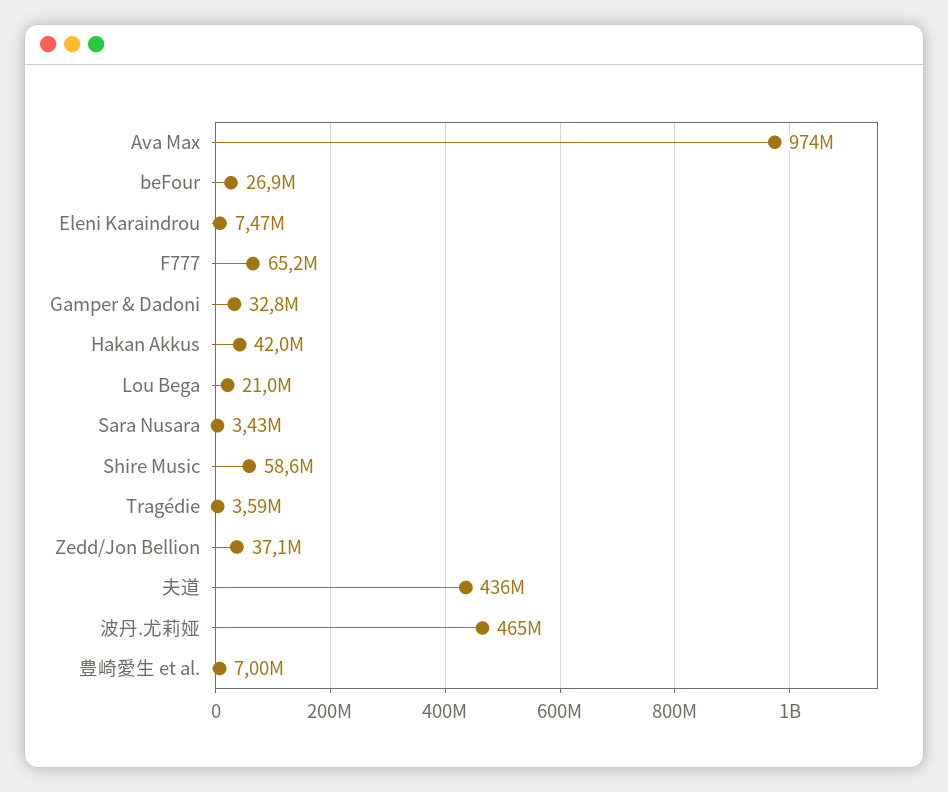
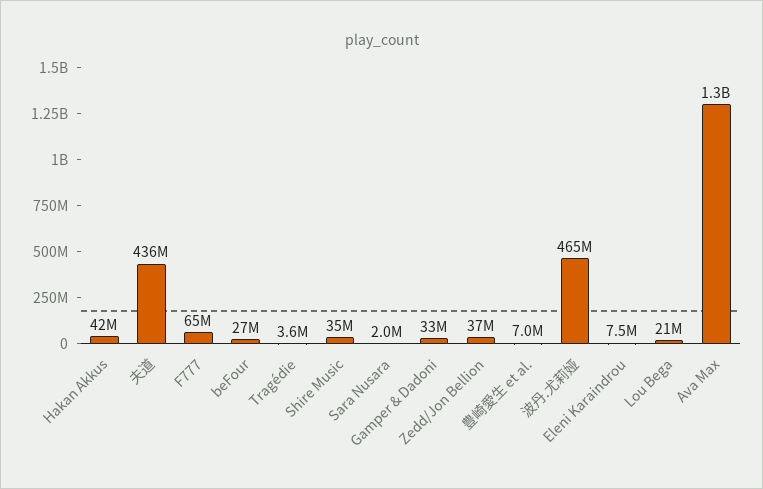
Ava Max: 974000000 -> 1300000000
Sara Nusara: 3430000 -> 2000000
Shire Music: 58600000 -> 35000000

